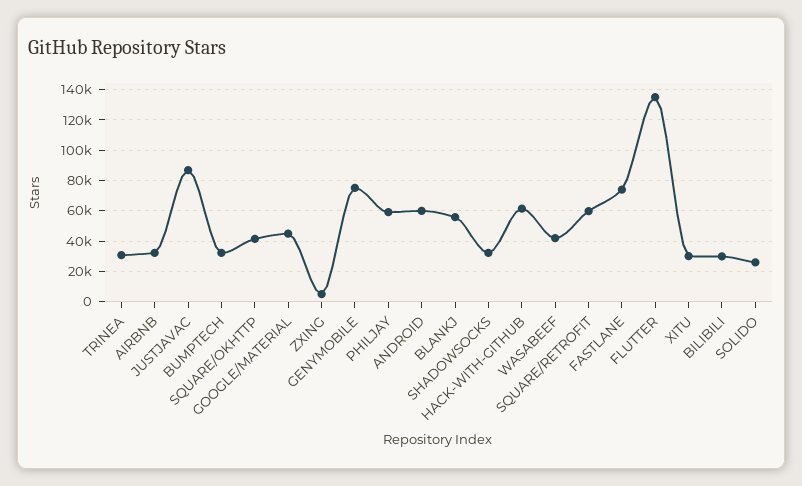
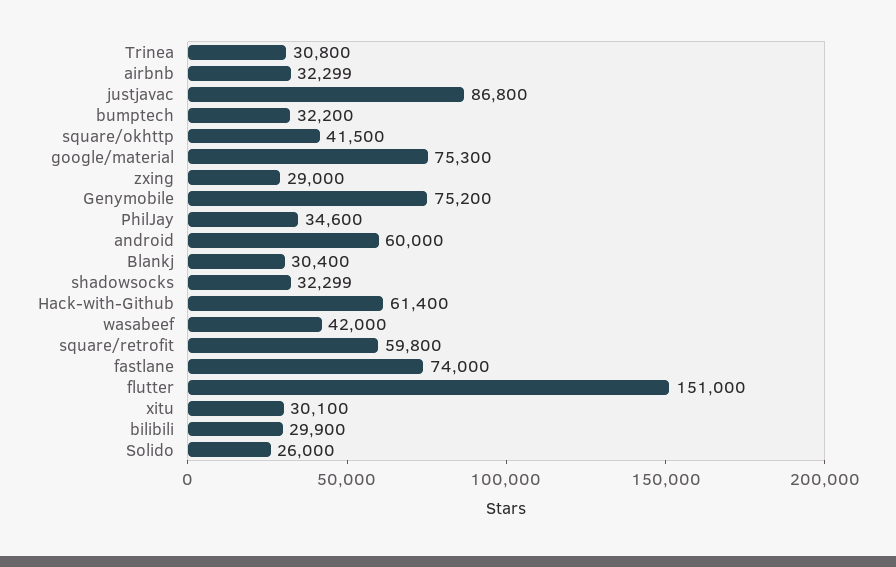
GOOGLE/MATERIAL: 45000 -> 75300
ZXING: 5000 -> 29000
PHILJAY: 60000 -> 34600
BLANKJ: 55000 -> 30400
FLUTTER: 135000 -> 151000

